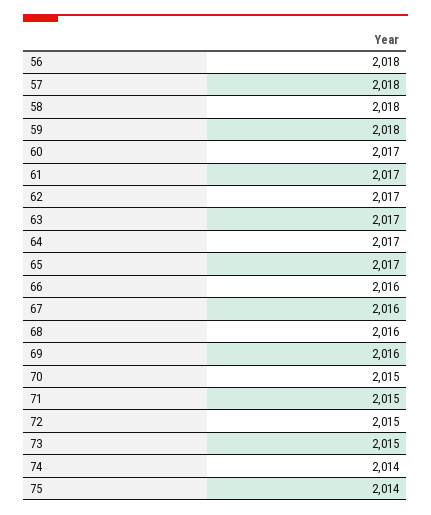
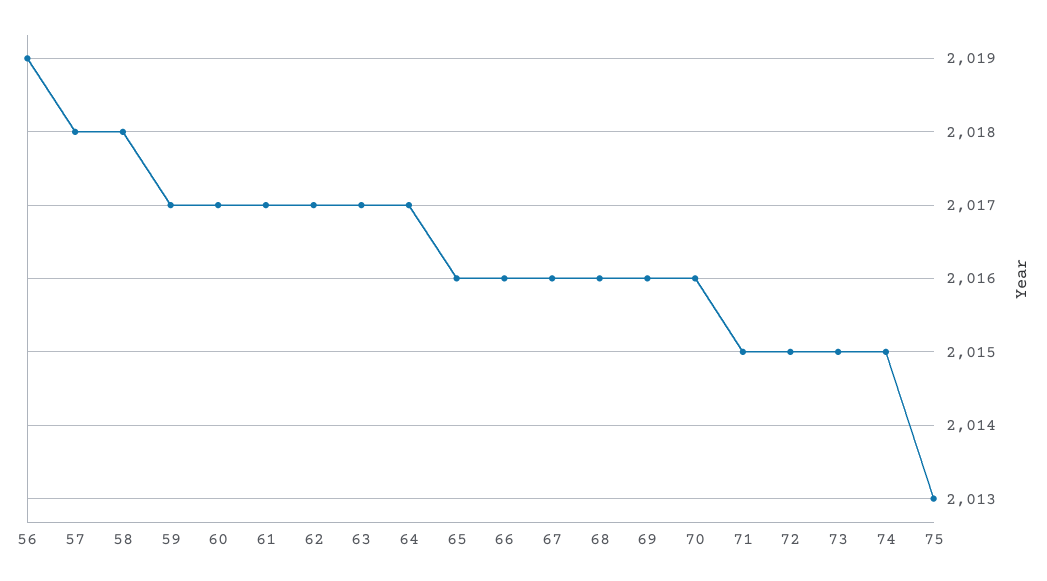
56: 2018 -> 2019
59: 2018 -> 2017
65: 2017 -> 2016
70: 2015 -> 2016
74: 2014 -> 2015
75: 2014 -> 2013

